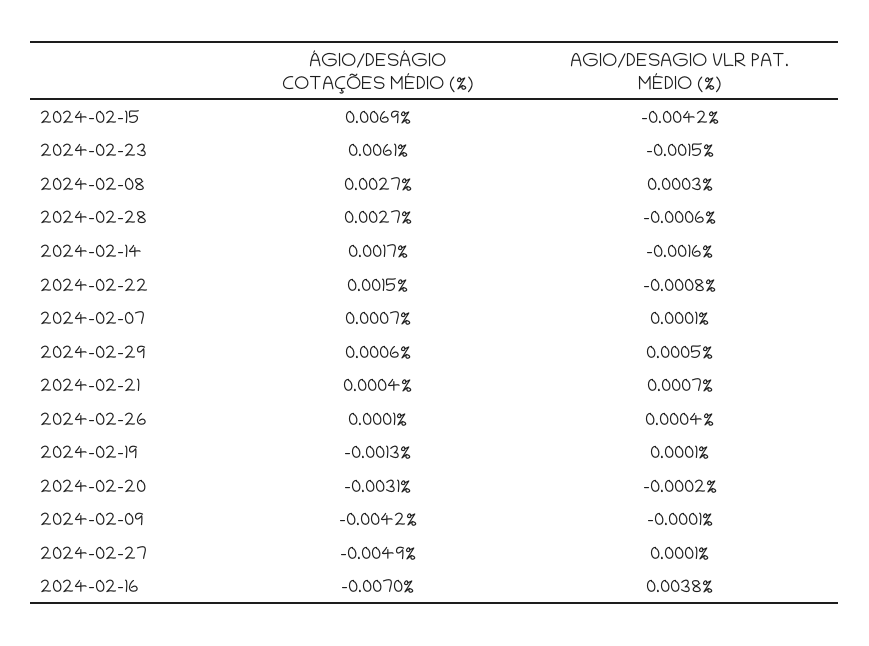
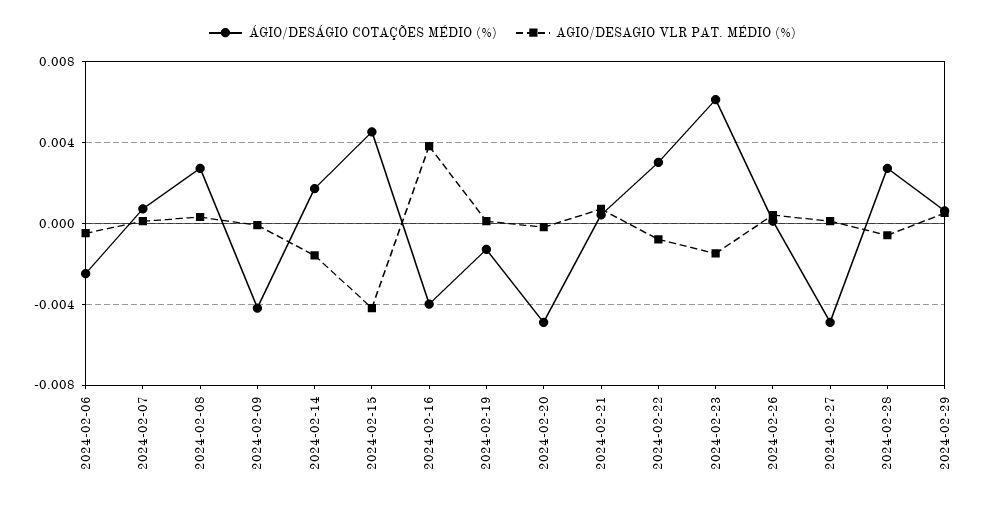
ÁGIO/DESÁGIO COTAÇÕES MÉDIO (%), 2024-02-15: 0.0069 -> 0.0045
ÁGIO/DESÁGIO COTAÇÕES MÉDIO (%), 2024-02-22: 0.0015 -> 0.003
ÁGIO/DESÁGIO COTAÇÕES MÉDIO (%), 2024-02-20: -0.0031 -> -0.005
ÁGIO/DESÁGIO COTAÇÕES MÉDIO (%), 2024-02-16: -0.007 -> -0.004
ÁGIO/DESÁGIO COTAÇÕES MÉDIO (%), 2024-02-06: none -> -0.0025
AGIO/DESAGIO VLR PAT. MÉDIO (%), 2024-02-06: none -> -0.0005

